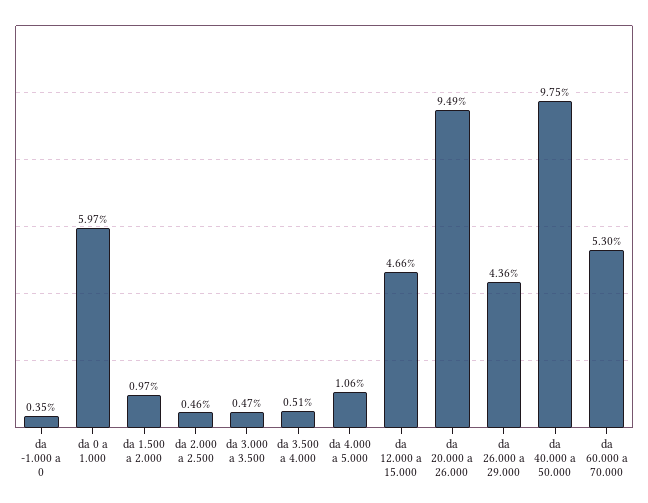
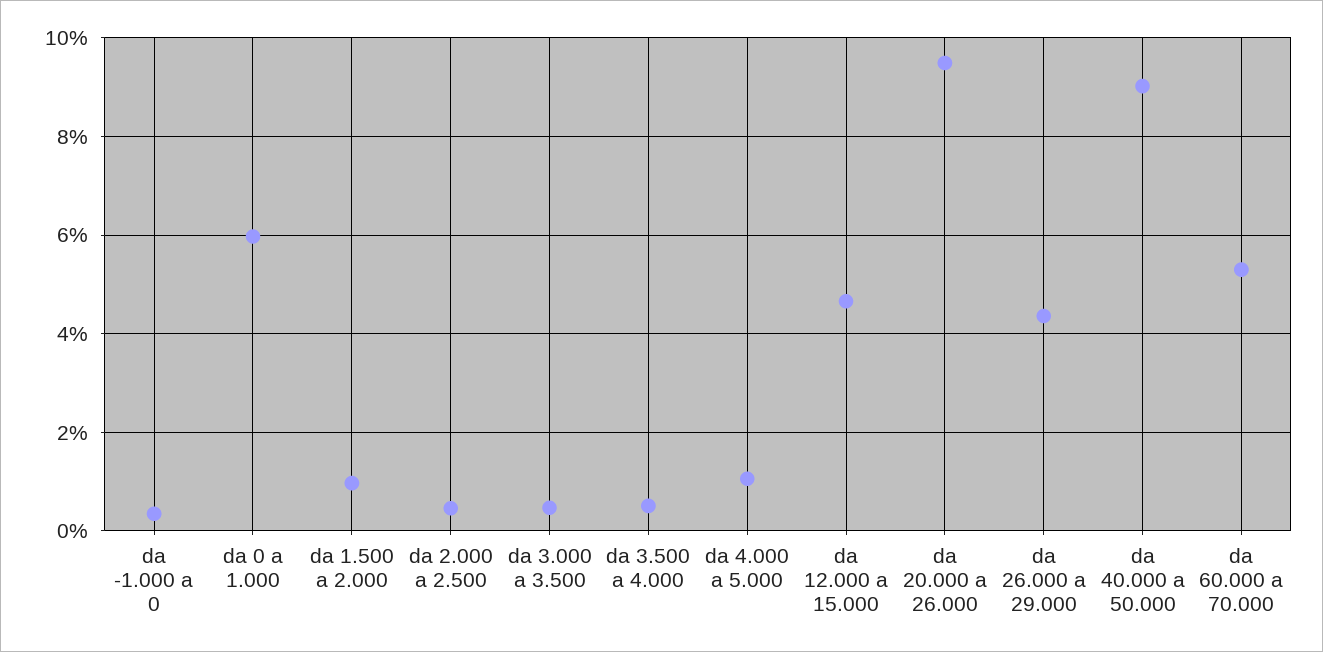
da 40.000 a 50.000: 9.75 -> 9

